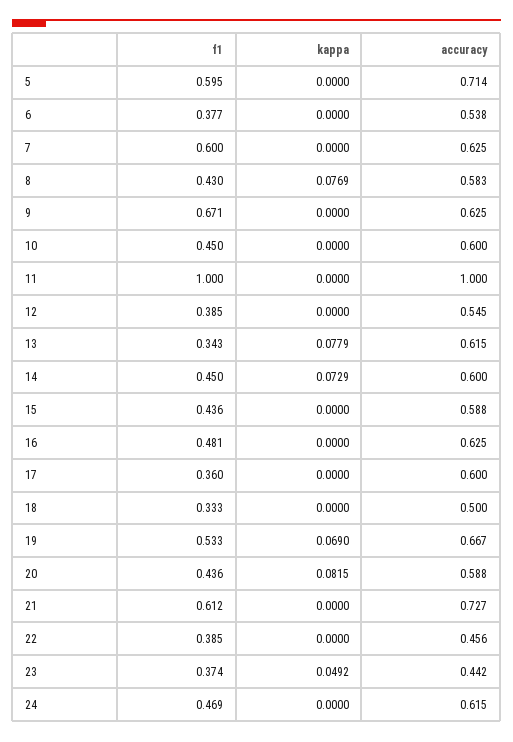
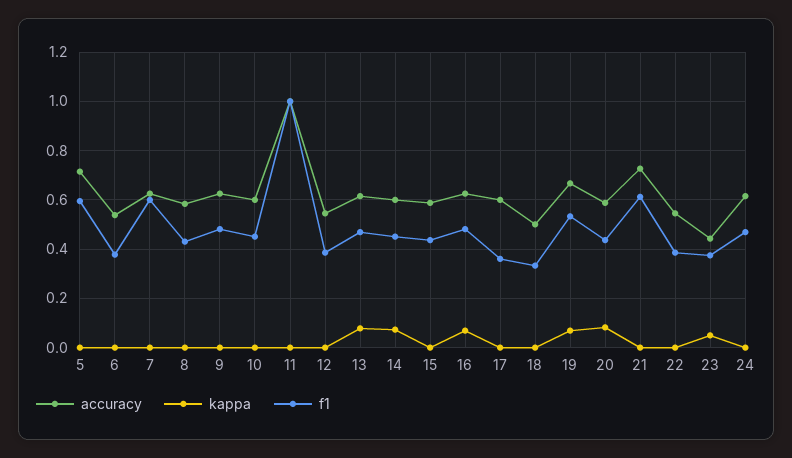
kappa, 8: 0.0769 -> 0
f1, 9: 0.671 -> 0.475
f1, 13: 0.343 -> 0.475
kappa, 16: 0 -> 0.075
accuracy, 22: 0.456 -> 0.55

